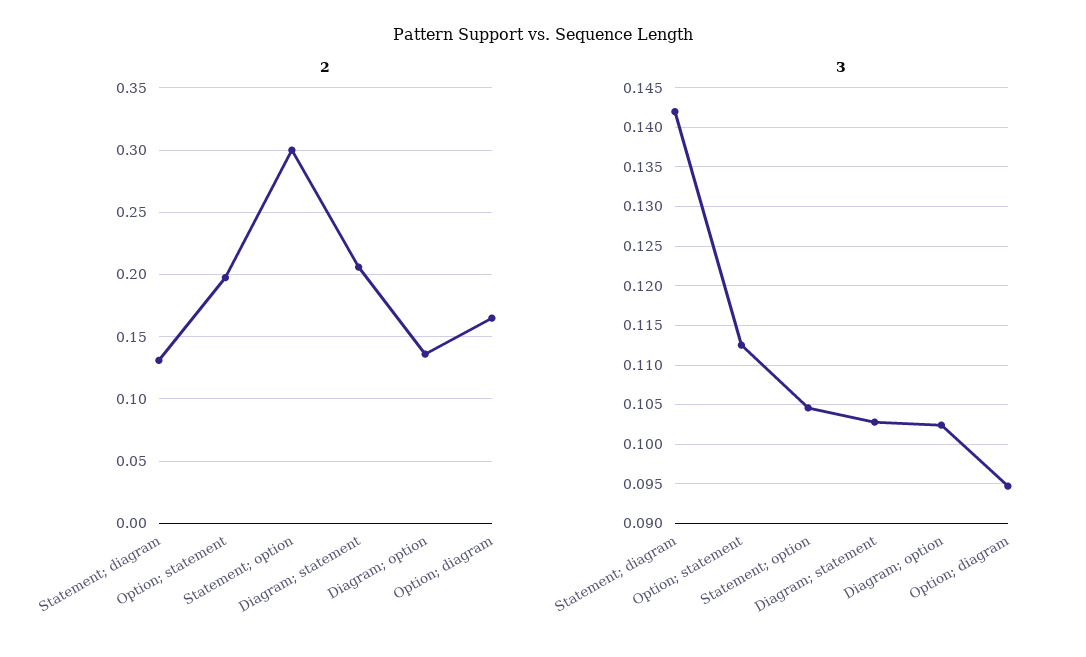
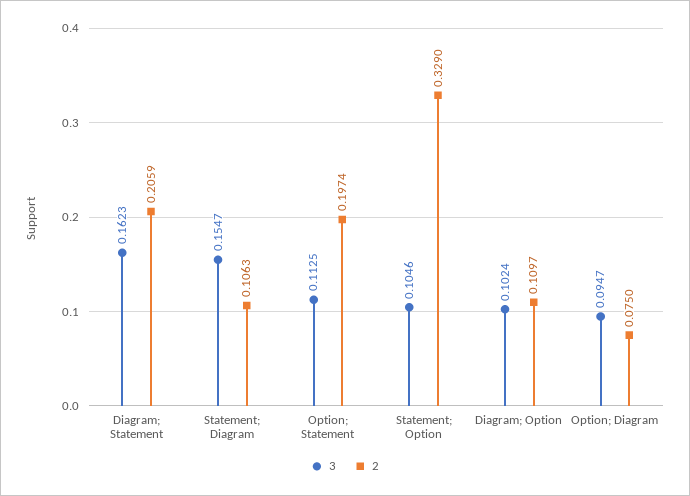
2, Statement; diagram: 0.13 -> 0.1063
2, Statement; option: 0.3 -> 0.329
2, Diagram; option: 0.135 -> 0.1097
2, Option; diagram: 0.165 -> 0.075
3, Statement; diagram: 0.142 -> 0.1547
3, Diagram; statement: 0.103 -> 0.1623

